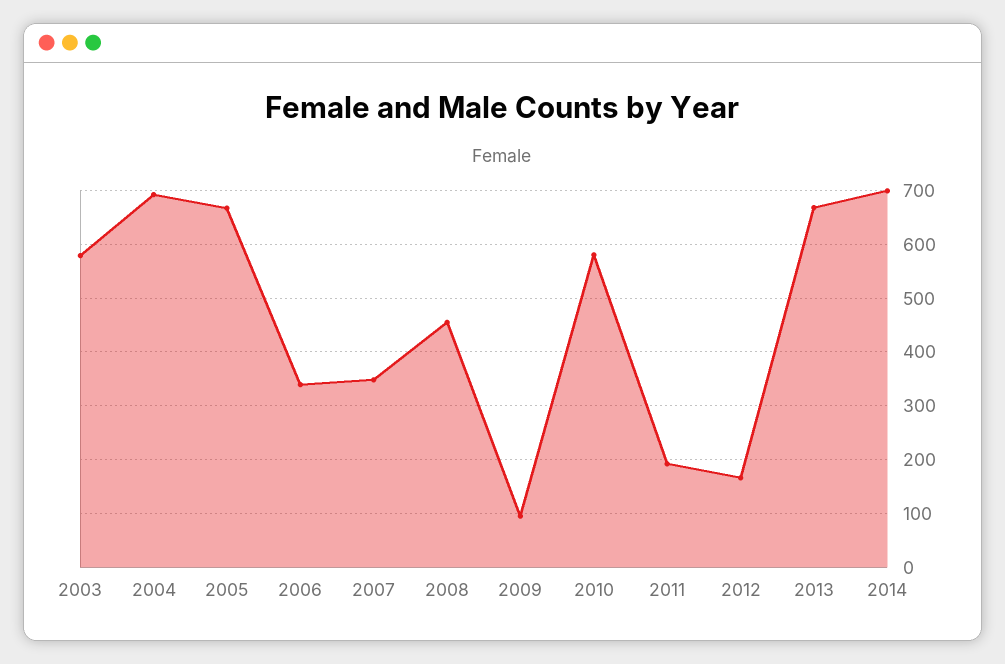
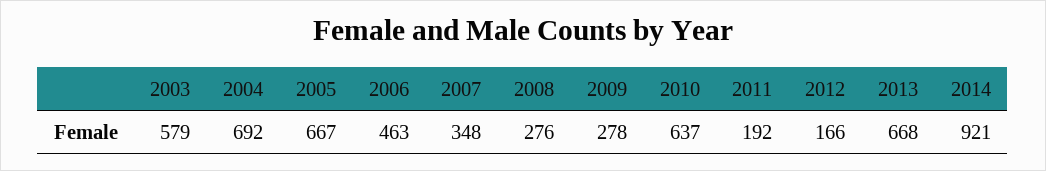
2006: 340 -> 463
2008: 460 -> 276
2009: 100 -> 278
2010: 580 -> 637
2014: 700 -> 921

